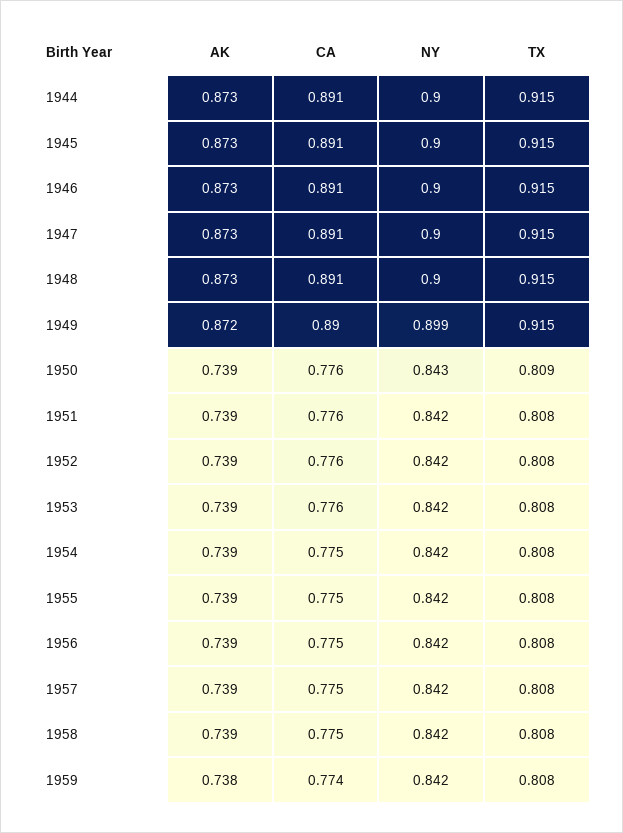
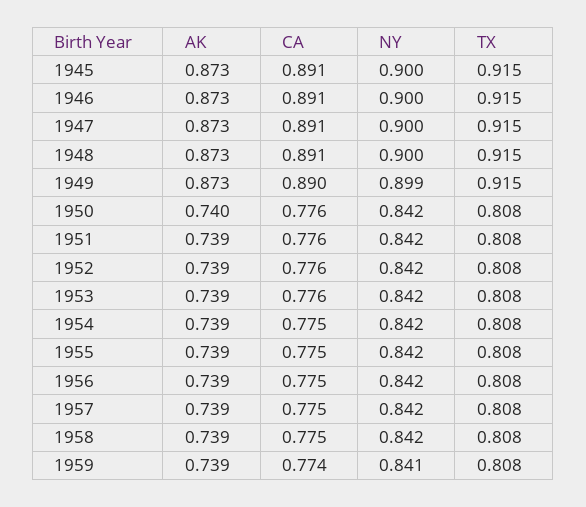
AK, 1944: 0.873 -> none
CA, 1944: 0.891 -> none
NY, 1944: 0.9 -> none
TX, 1944: 0.915 -> none
AK, 1949: 0.872 -> 0.873
AK, 1950: 0.739 -> 0.74
NY, 1950: 0.843 -> 0.842
TX, 1950: 0.809 -> 0.808
AK, 1959: 0.738 -> 0.739
NY, 1959: 0.842 -> 0.841

